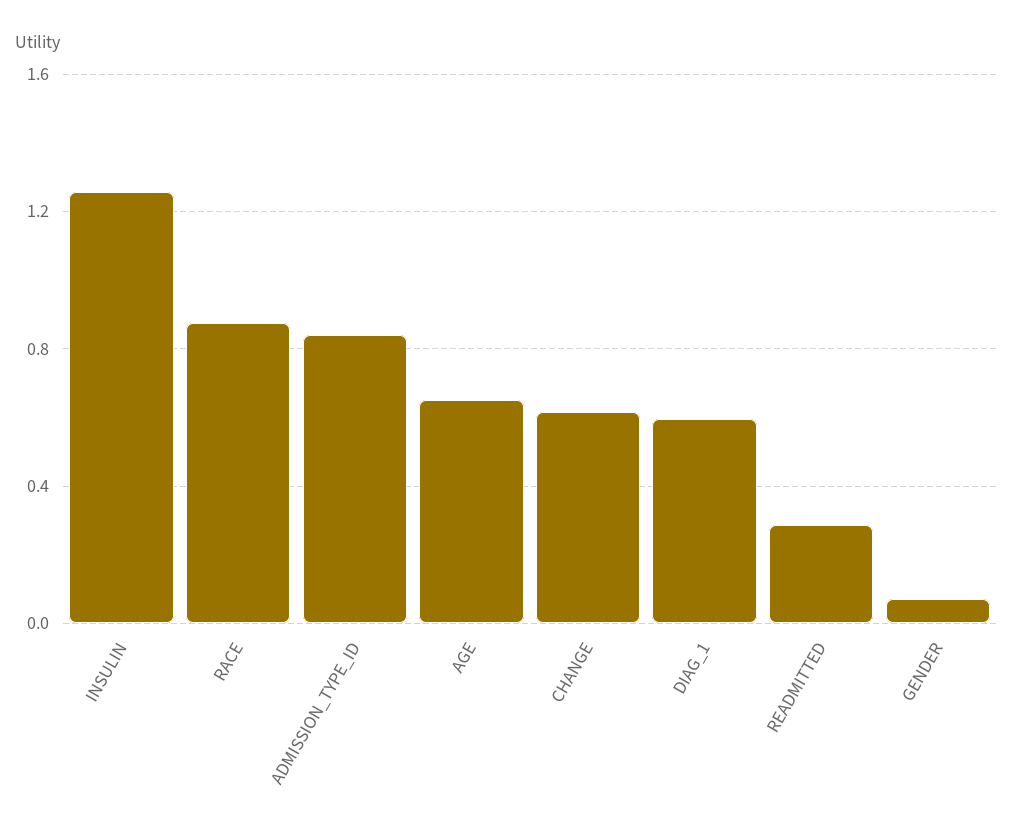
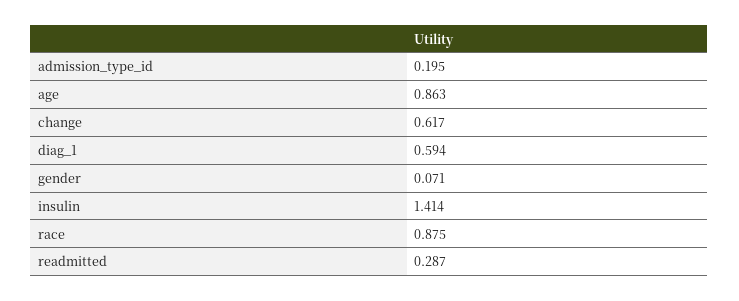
INSULIN: 1.25 -> 1.414
ADMISSION_TYPE_ID: 0.85 -> 0.195
AGE: 0.65 -> 0.863

